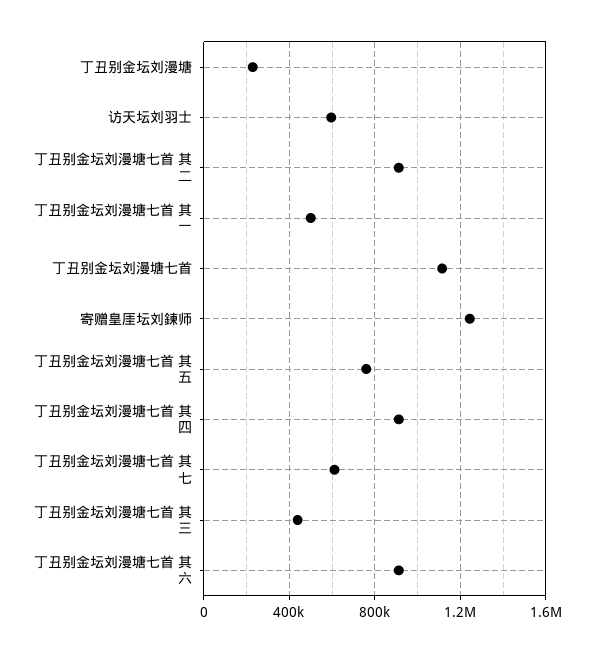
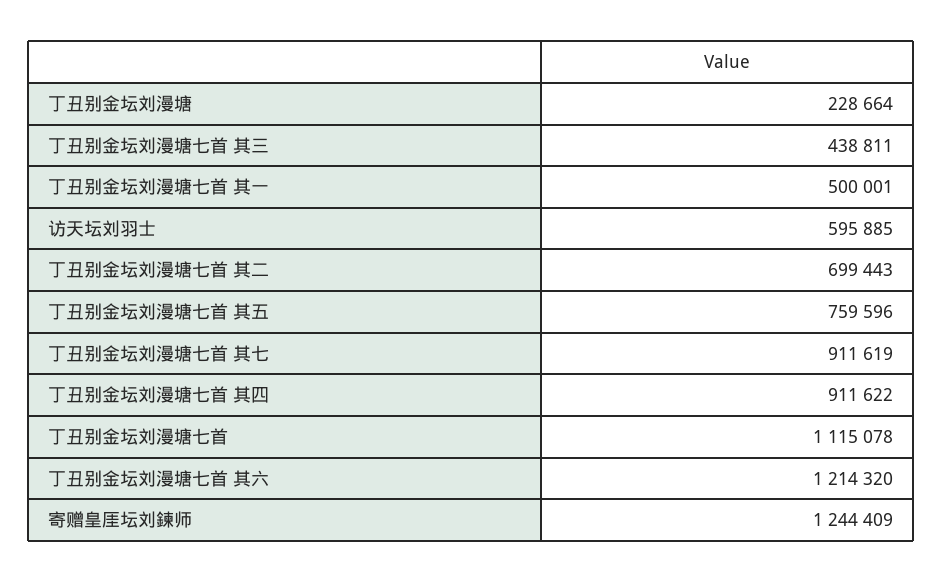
丁丑别金坛刘漫塘七首 其二: 900000 -> 699443
丁丑别金坛刘漫塘七首 其七: 600000 -> 911619
丁丑别金坛刘漫塘七首 其六: 900000 -> 1214320

